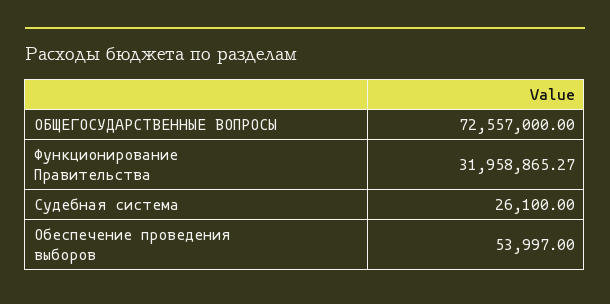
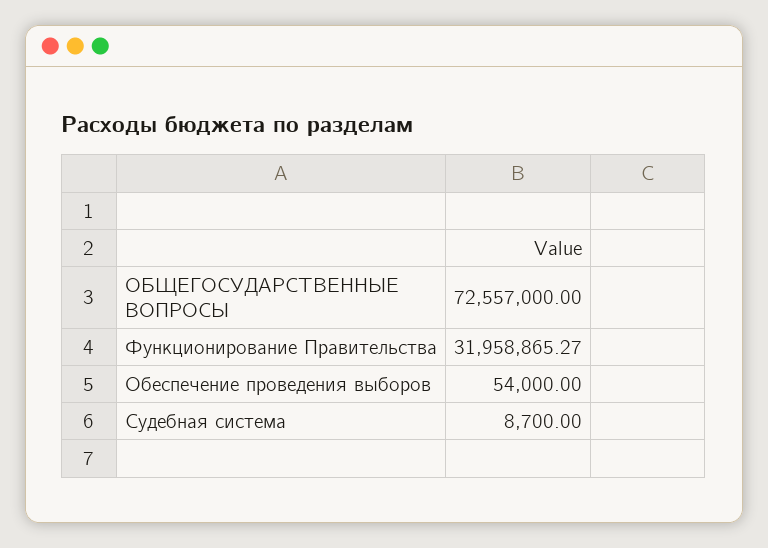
Судебная система: 26100 -> 8700
Обеспечение проведения выборов: 53997 -> 54000

